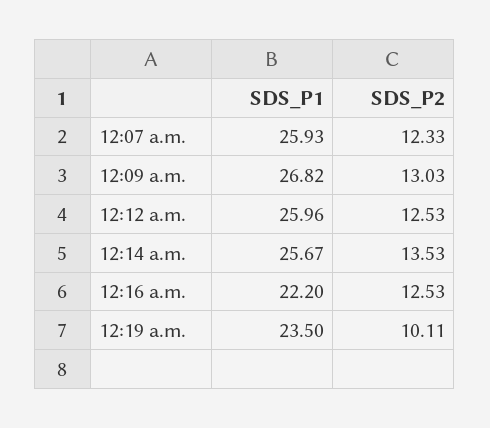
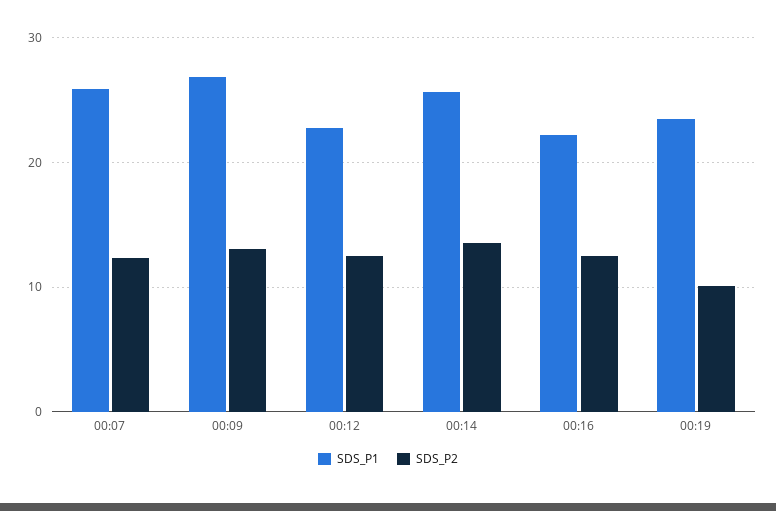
SDS_P1, 12:12 a.m.: 25.96 -> 23

